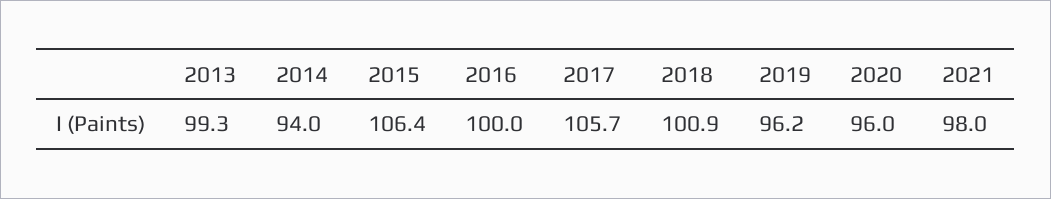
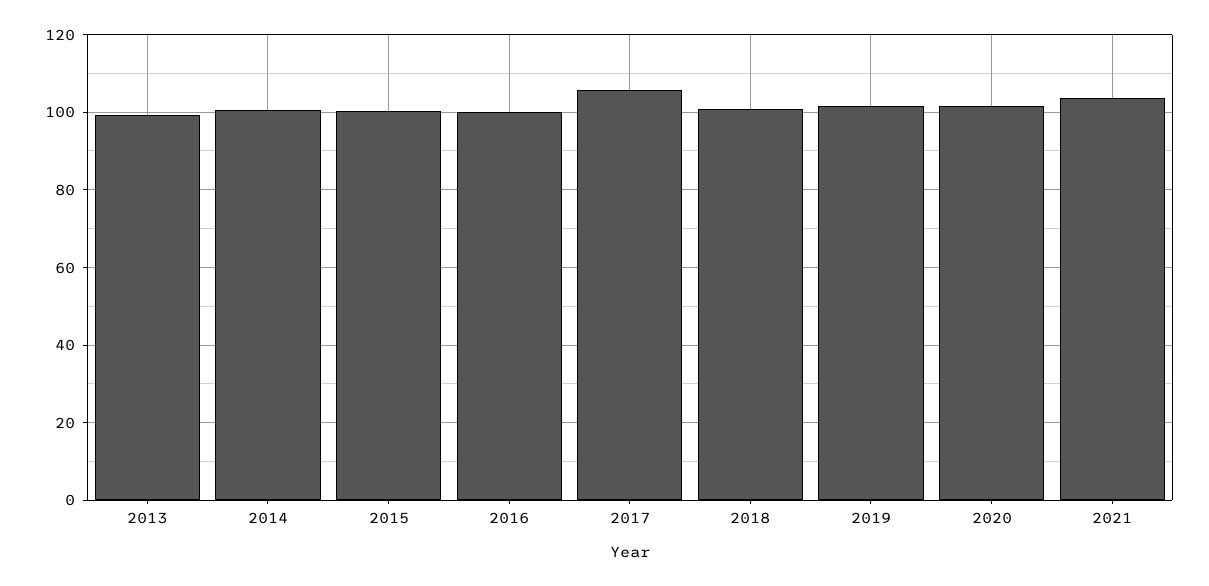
2014: 94 -> 100
2015: 106.4 -> 100
2019: 96.2 -> 102
2020: 96 -> 102
2021: 98 -> 104

